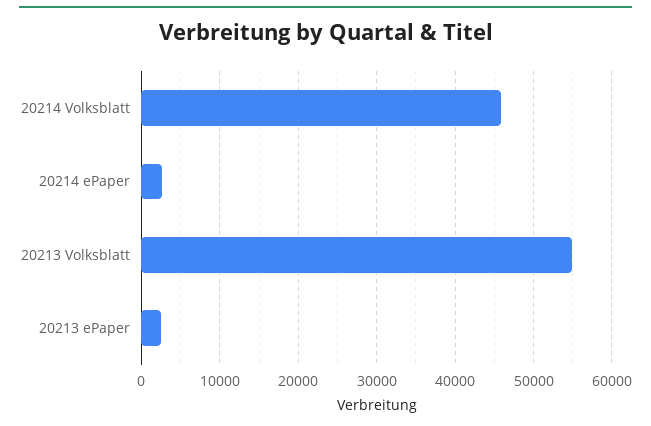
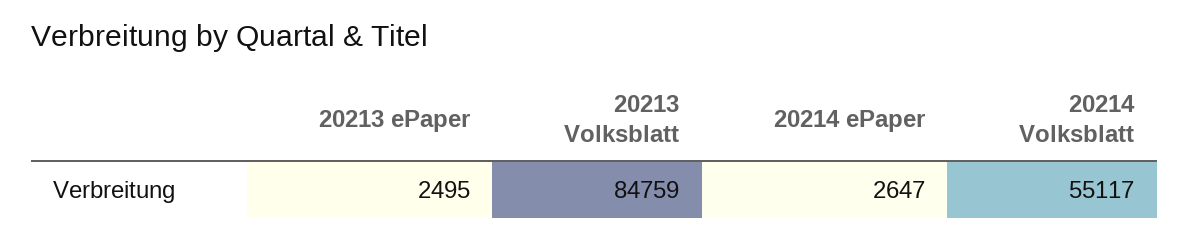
20214 Volksblatt: 46000 -> 55117
20213 Volksblatt: 55000 -> 84759

